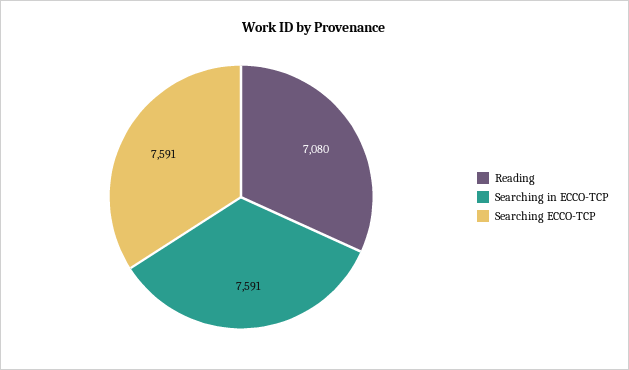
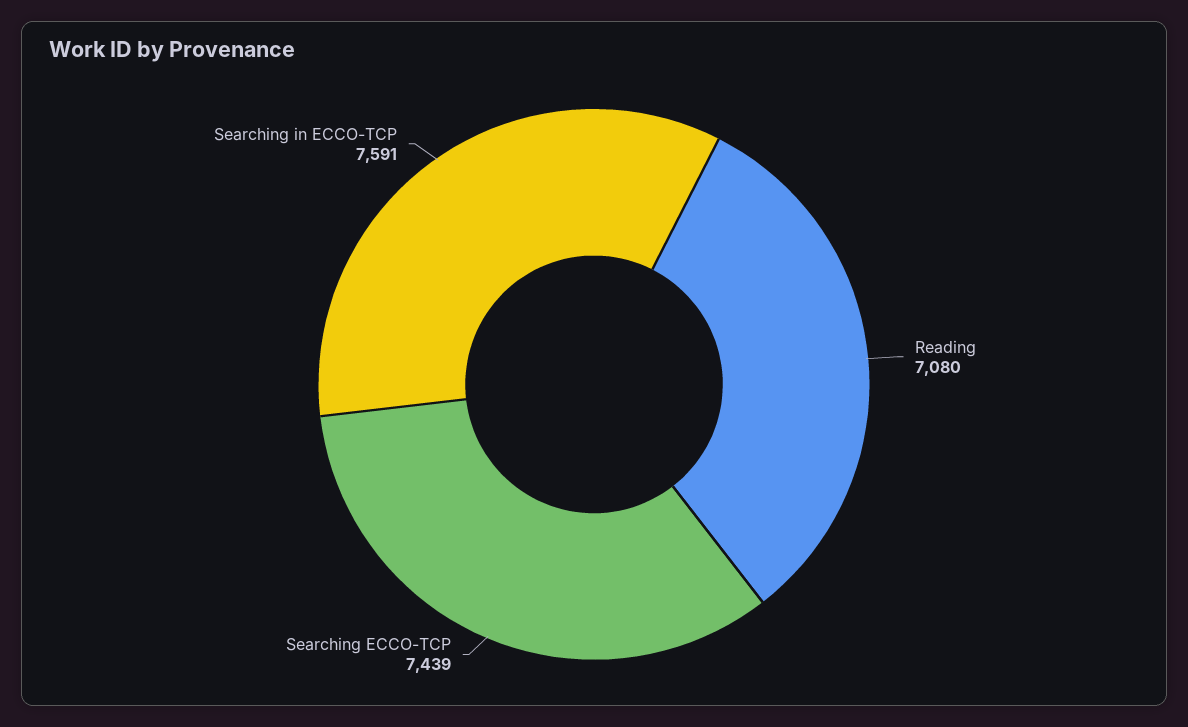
Searching ECCO-TCP: 7591 -> 7439

